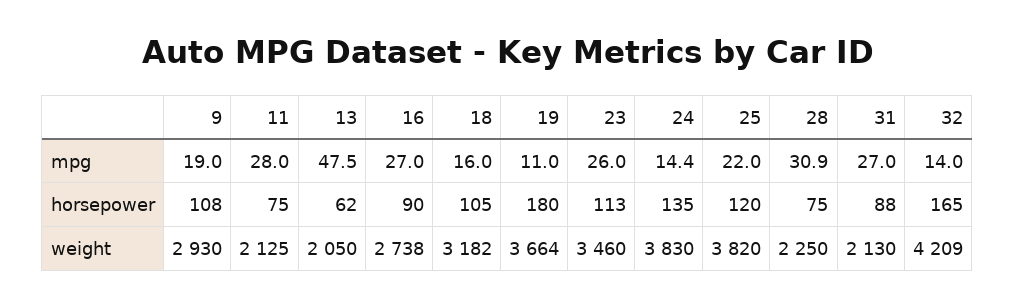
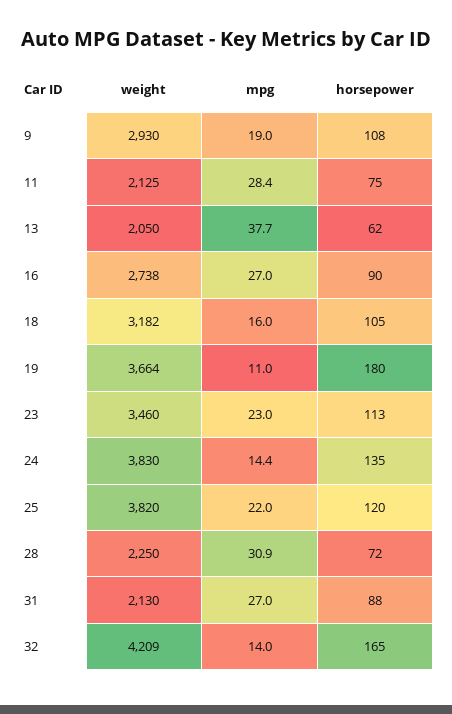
11, mpg: 28 -> 28.4
13, mpg: 47.5 -> 37.7
23, mpg: 26 -> 23
28, horsepower: 75 -> 72

